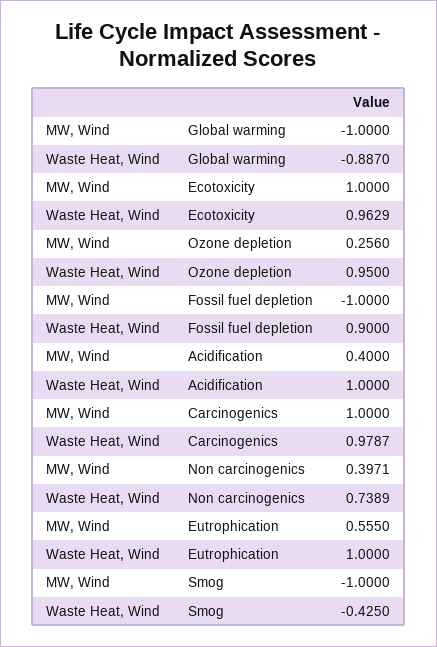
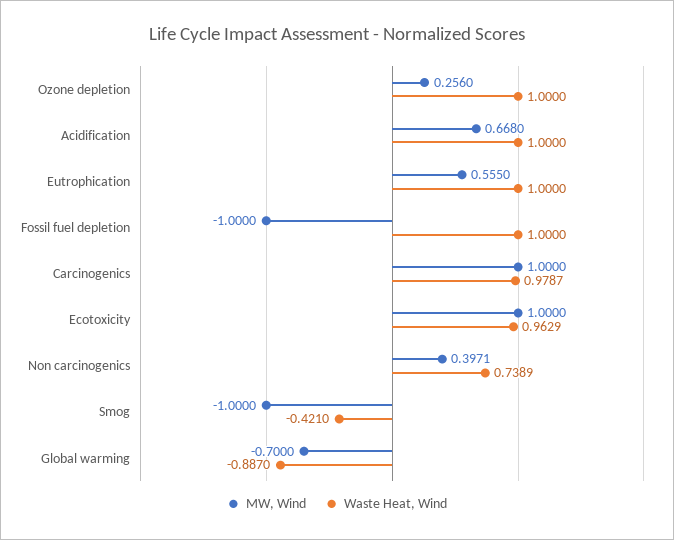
MW, Wind, Global warming: -1 -> -0.7
Waste Heat, Wind, Ozone depletion: 0.95 -> 1
Waste Heat, Wind, Fossil fuel depletion: 0.9 -> 1
MW, Wind, Acidification: 0.4 -> 0.668
Waste Heat, Wind, Smog: -0.425 -> -0.421

